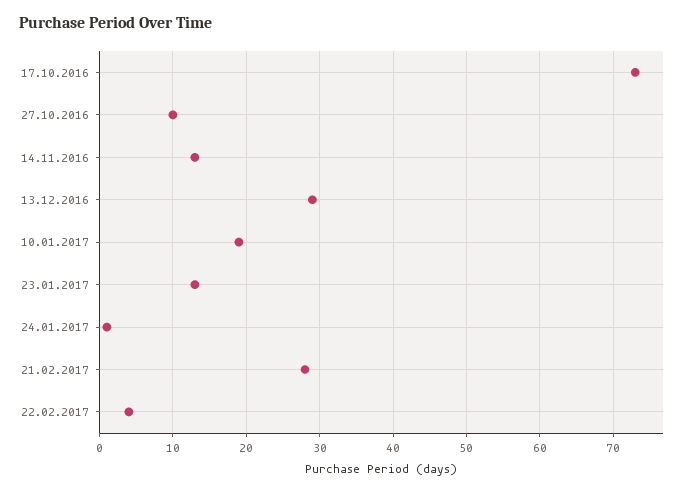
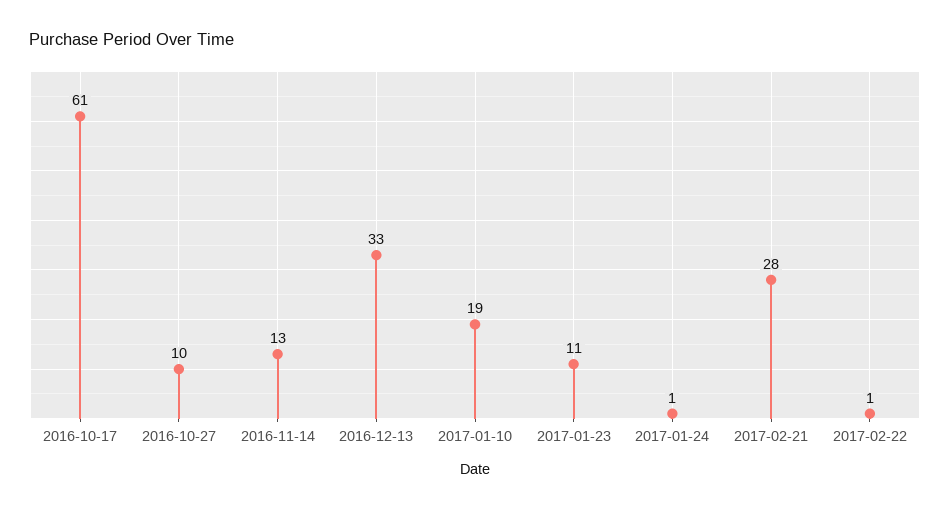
17.10.2016: 73 -> 61
13.12.2016: 29 -> 33
23.01.2017: 13 -> 11
22.02.2017: 4 -> 1

